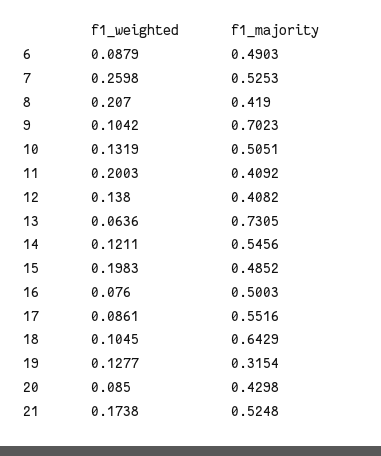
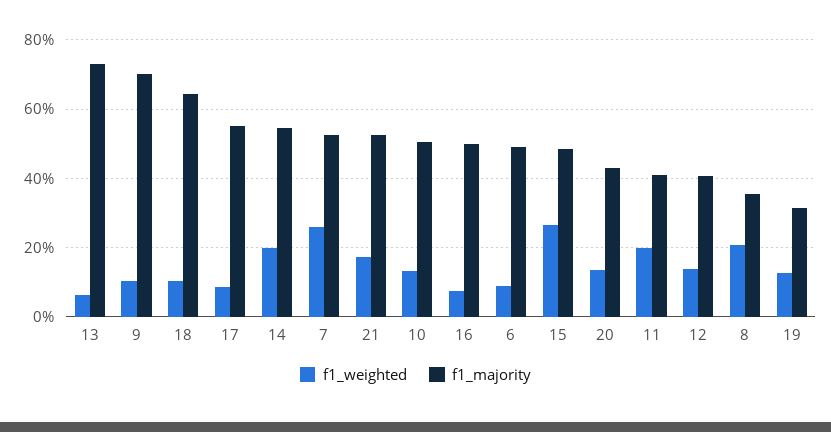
f1_majority, 8: 0.419 -> 0.36
f1_weighted, 14: 0.1211 -> 0.2
f1_weighted, 15: 0.1983 -> 0.26
f1_weighted, 20: 0.085 -> 0.14

